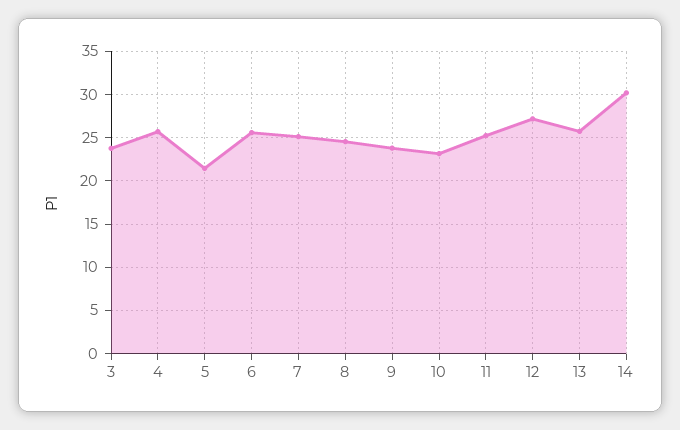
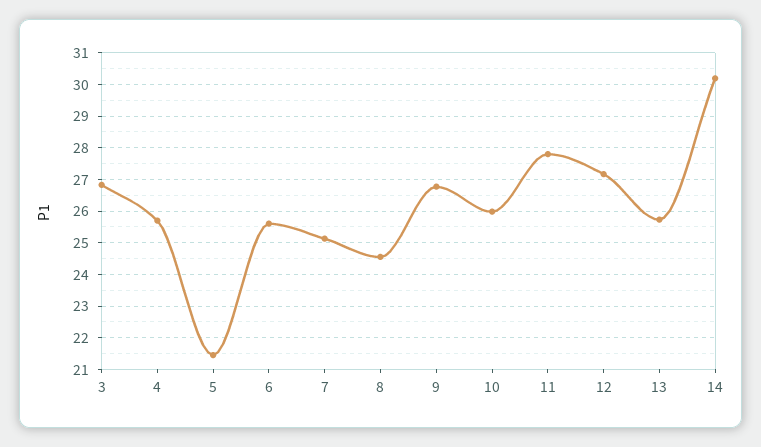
3: 24 -> 26.8
9: 24 -> 26.8
10: 23 -> 26
11: 25 -> 27.8

